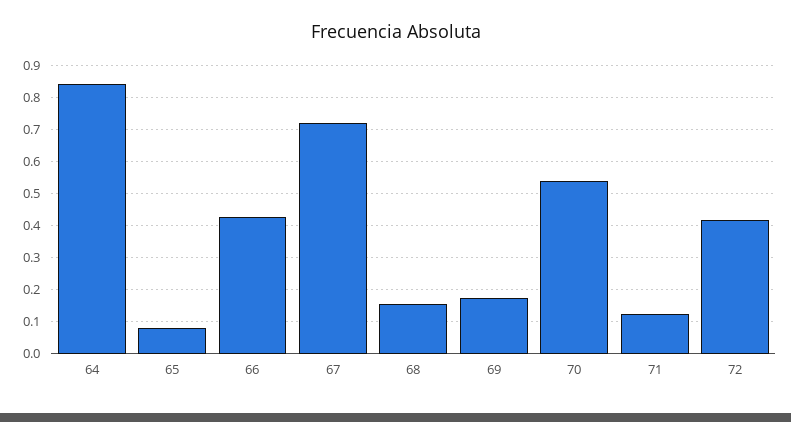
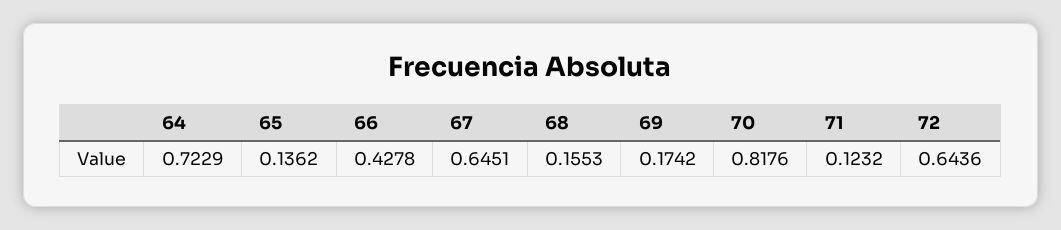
64: 0.84 -> 0.7229
65: 0.08 -> 0.1362
67: 0.72 -> 0.6451
70: 0.54 -> 0.8176
72: 0.42 -> 0.6436

